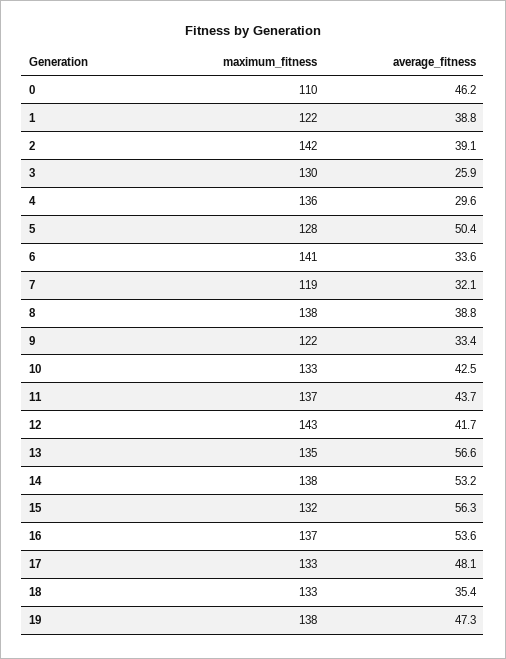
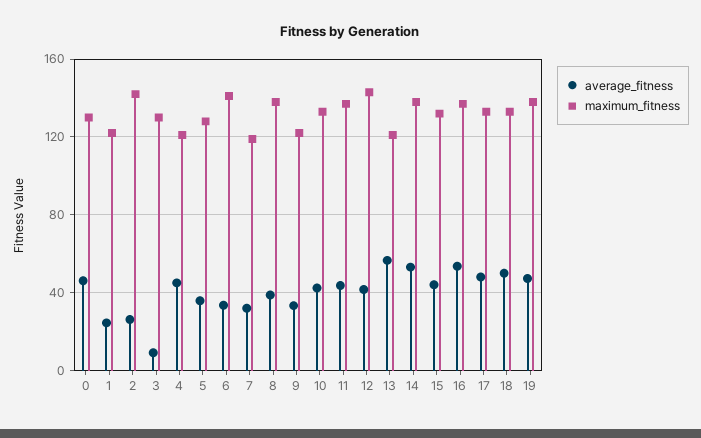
maximum_fitness, 0: 110 -> 130
average_fitness, 1: 38.8 -> 25
average_fitness, 2: 39.1 -> 25
average_fitness, 3: 25.9 -> 10
maximum_fitness, 4: 136 -> 120
average_fitness, 4: 29.6 -> 45
average_fitness, 5: 50.4 -> 35
maximum_fitness, 13: 135 -> 120
average_fitness, 15: 56.3 -> 45
average_fitness, 18: 35.4 -> 50

